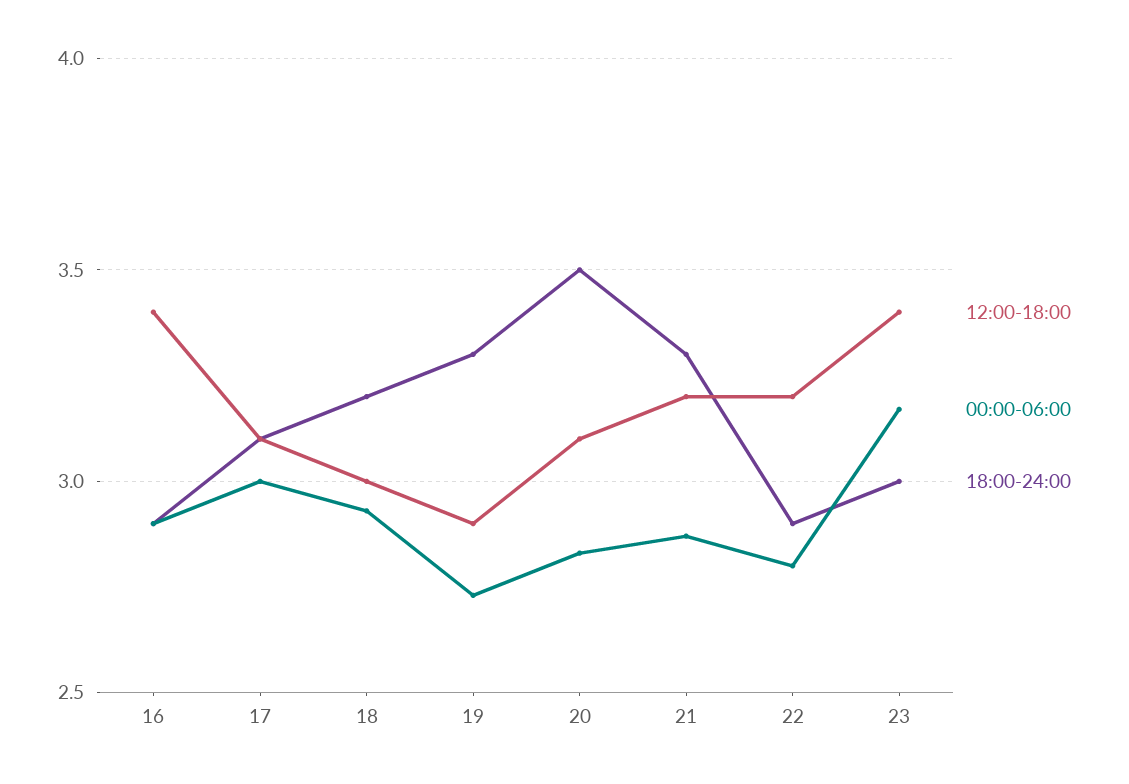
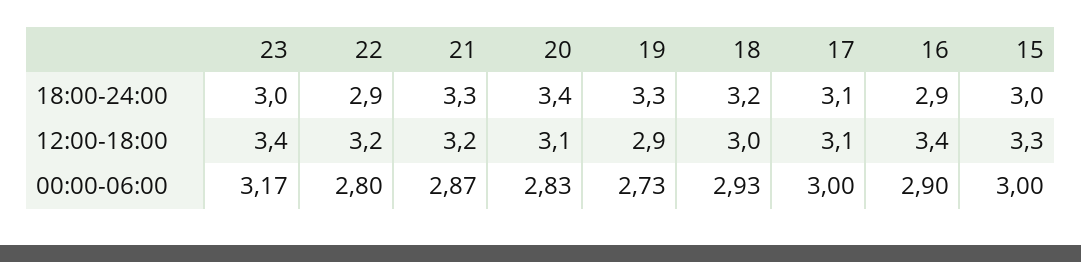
18:00-24:00, 20: 3.5 -> 3.4
18:00-24:00, 15: none -> 3
12:00-18:00, 15: none -> 3.3
00:00-06:00, 15: none -> 3

